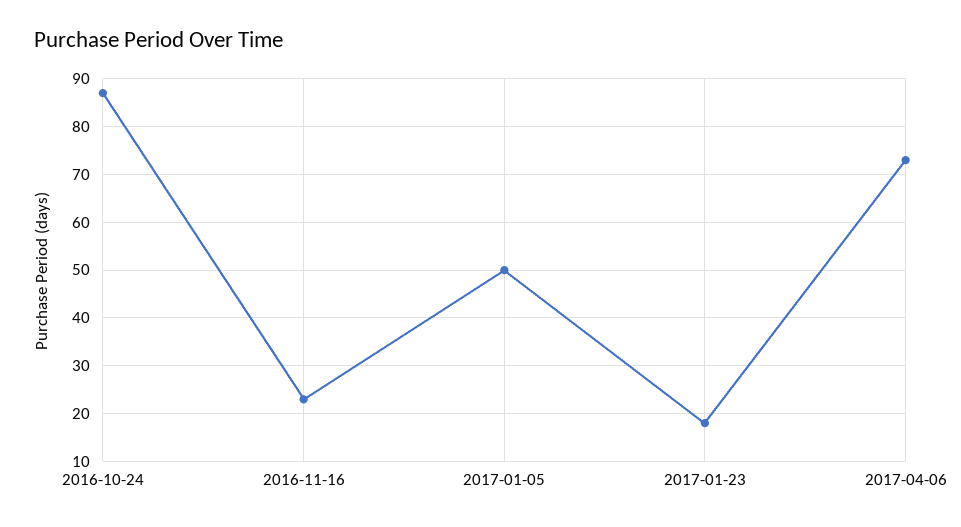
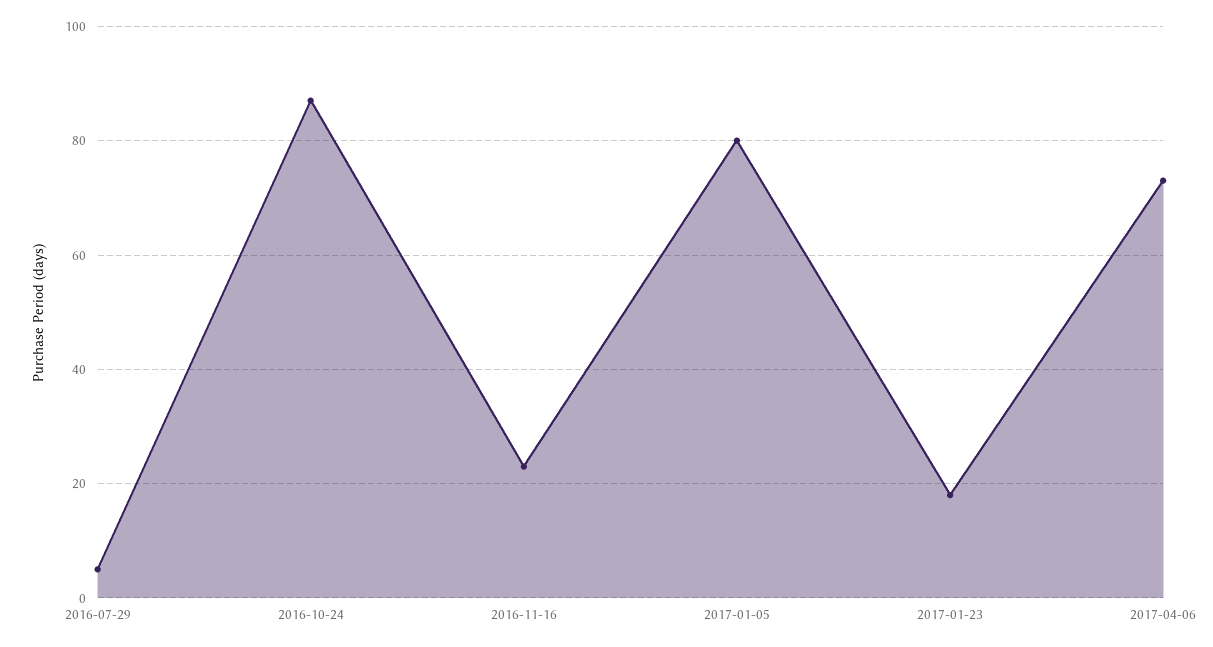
2017-01-05: 50 -> 80
2016-07-29: none -> 5

